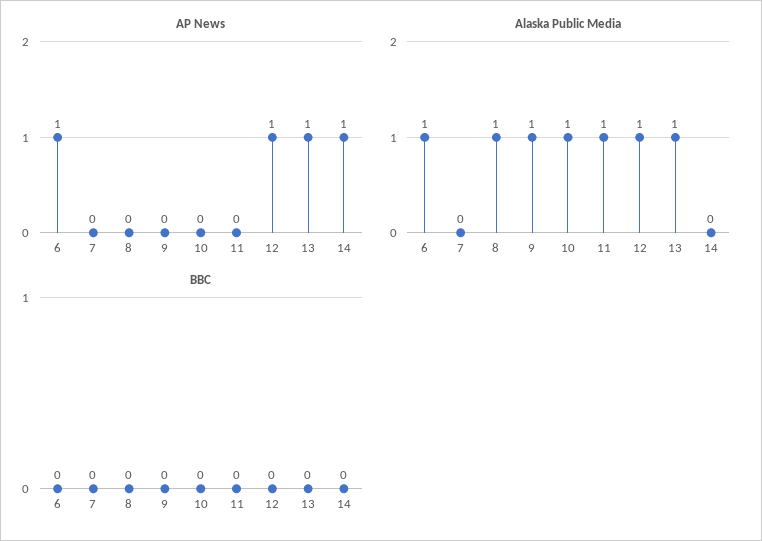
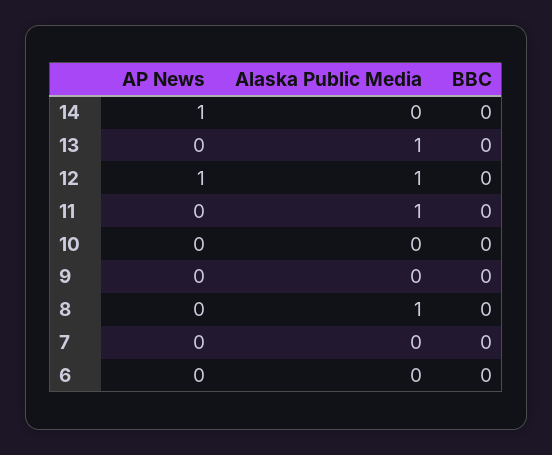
AP News, 6: 1 -> 0
AP News, 13: 1 -> 0
Alaska Public Media, 6: 1 -> 0
Alaska Public Media, 9: 1 -> 0
Alaska Public Media, 10: 1 -> 0

